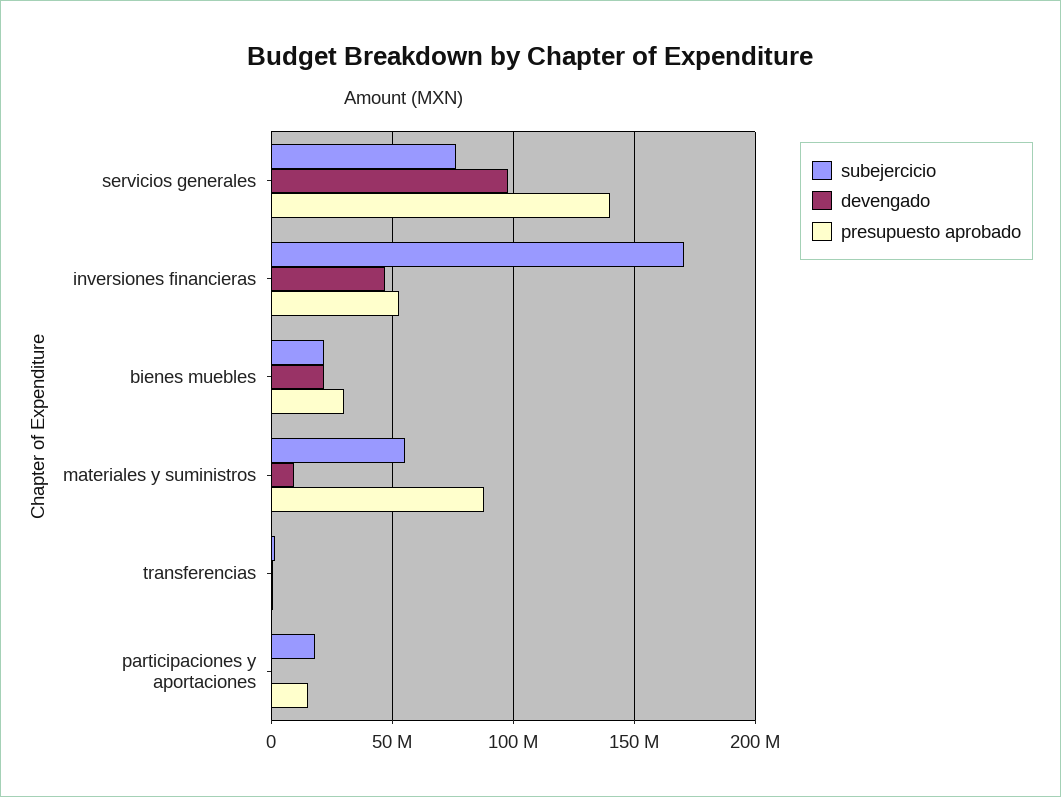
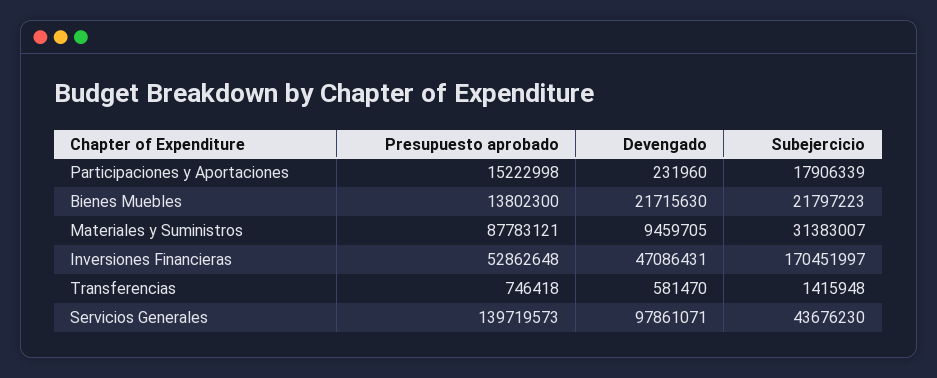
subejercicio, servicios generales: 75000000 -> 43676230
presupuesto aprobado, bienes muebles: 30000000 -> 13802300
subejercicio, materiales y suministros: 55000000 -> 31383007

